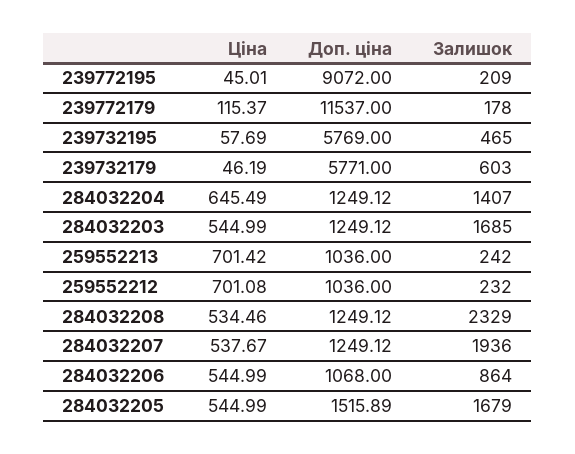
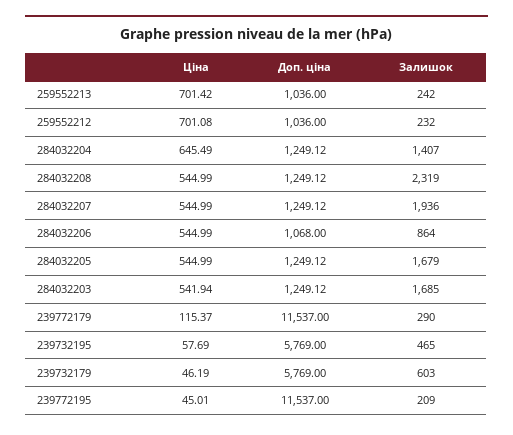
Доп. ціна, 239772195: 9072 -> 11537
Залишок, 239772179: 178 -> 290
Доп. ціна, 239732179: 5771 -> 5769
Ціна, 284032203: 544.99 -> 541.94
Ціна, 284032208: 534.46 -> 544.99
Залишок, 284032208: 2329 -> 2319
Ціна, 284032207: 537.67 -> 544.99
Доп. ціна, 284032205: 1515.89 -> 1249.12

